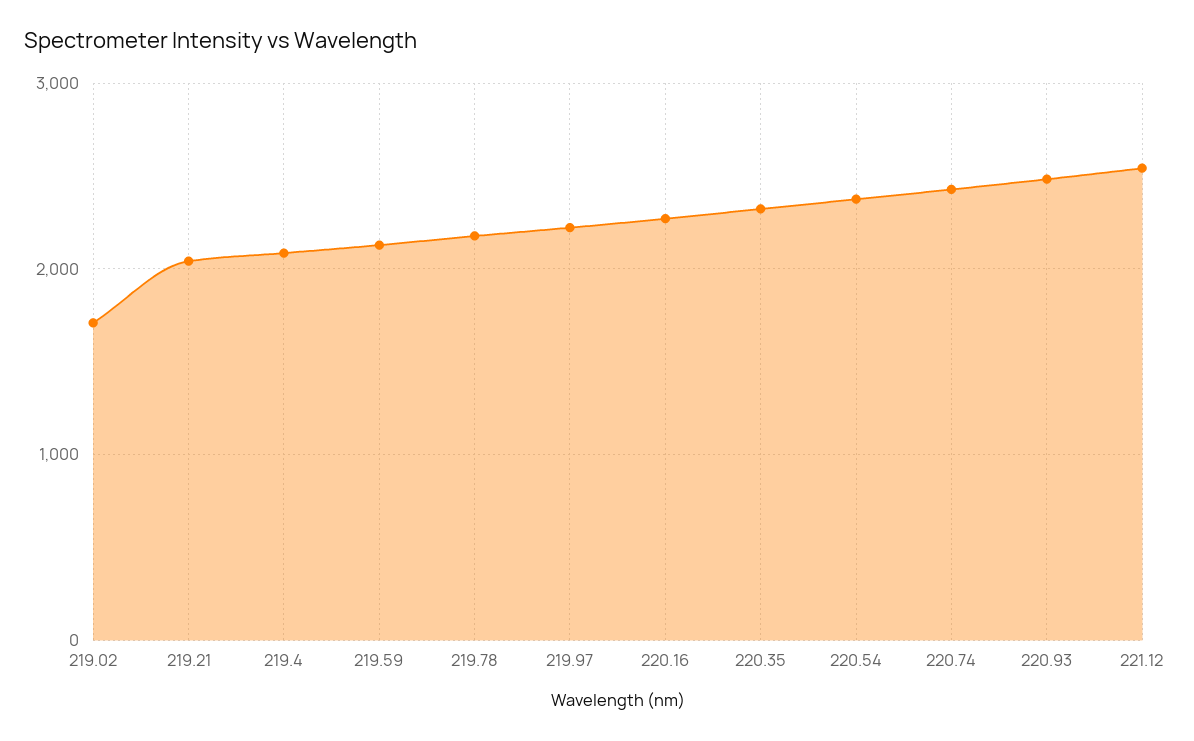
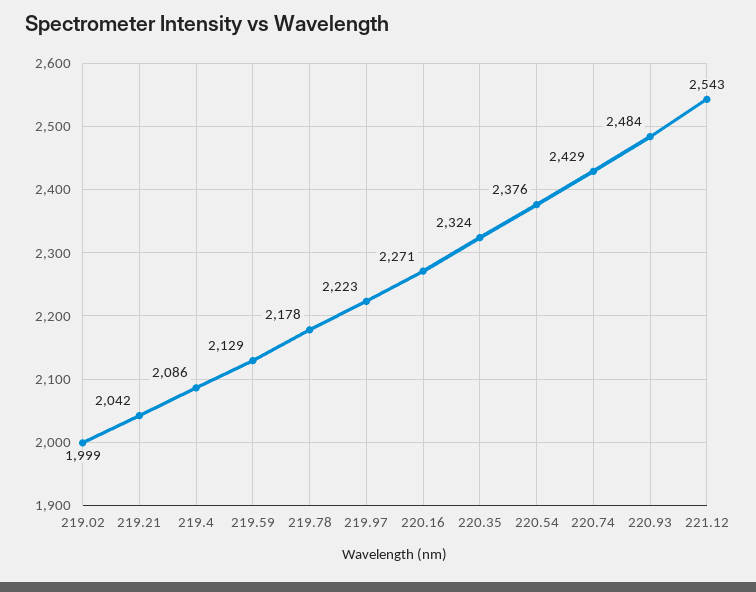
219.02: 1700 -> 1999

